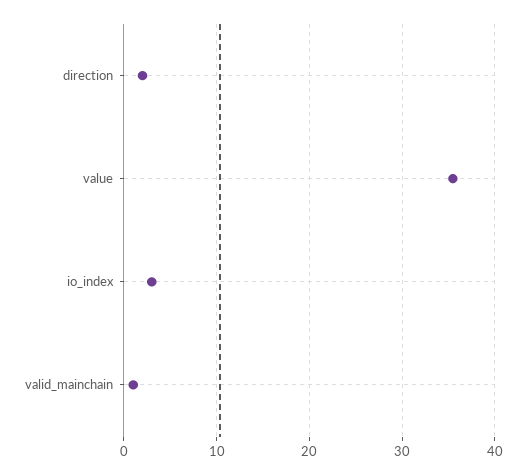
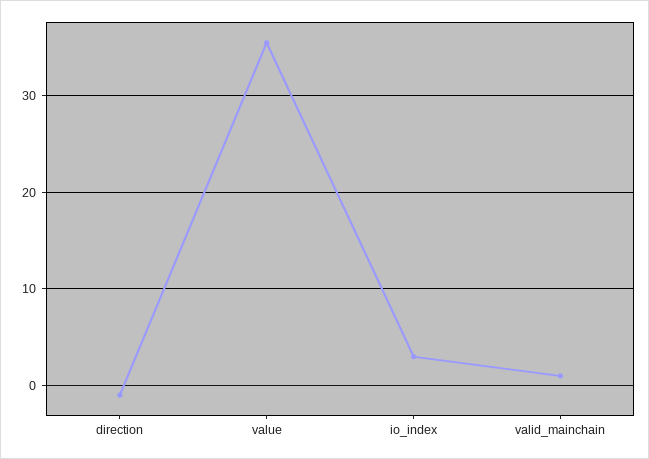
direction: 2 -> -1

